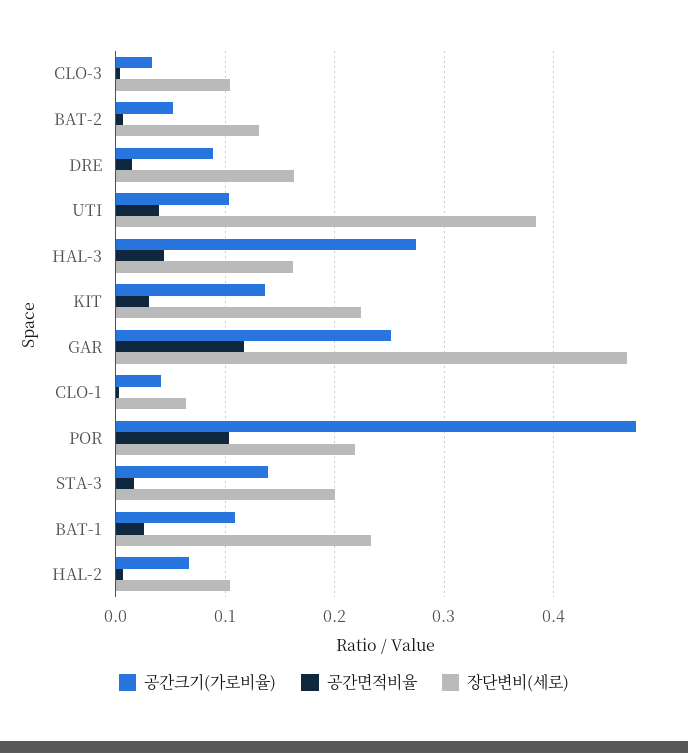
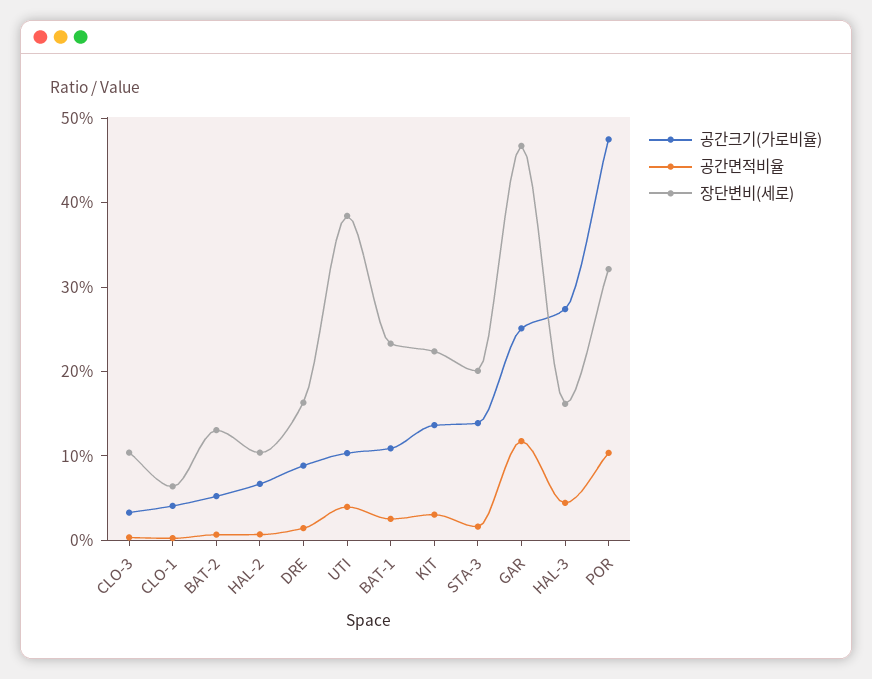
장단변비(세로), POR: 0.22 -> 0.32

